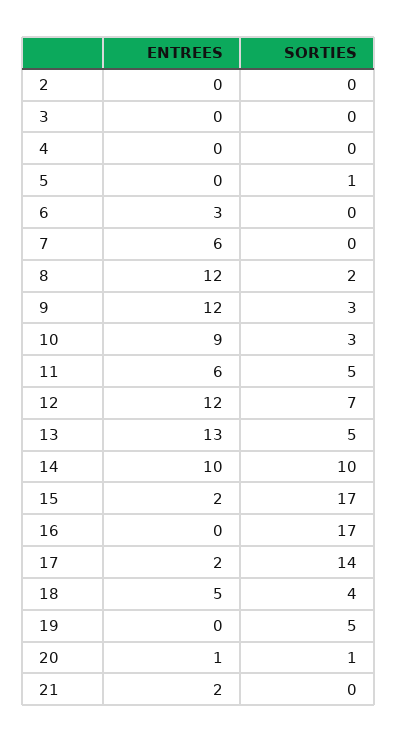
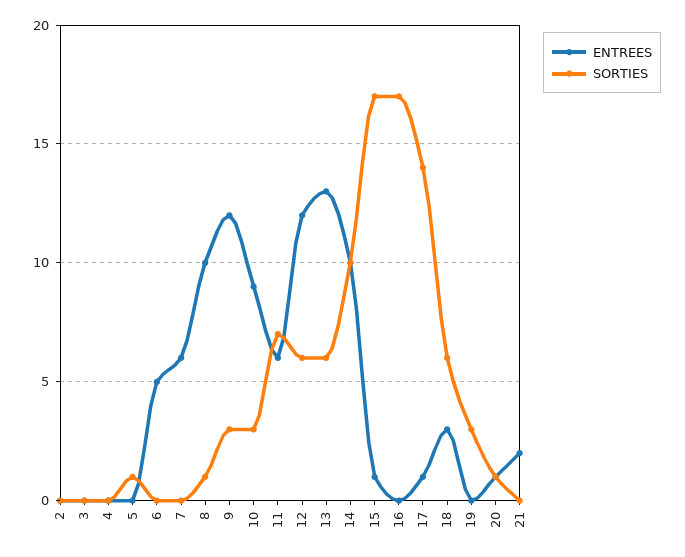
ENTREES, 6: 3 -> 5
ENTREES, 8: 12 -> 10
SORTIES, 8: 2 -> 1
SORTIES, 11: 5 -> 7
SORTIES, 12: 7 -> 6
SORTIES, 13: 5 -> 6
ENTREES, 15: 2 -> 1
ENTREES, 17: 2 -> 1
ENTREES, 18: 5 -> 3
SORTIES, 18: 4 -> 6
SORTIES, 19: 5 -> 3

